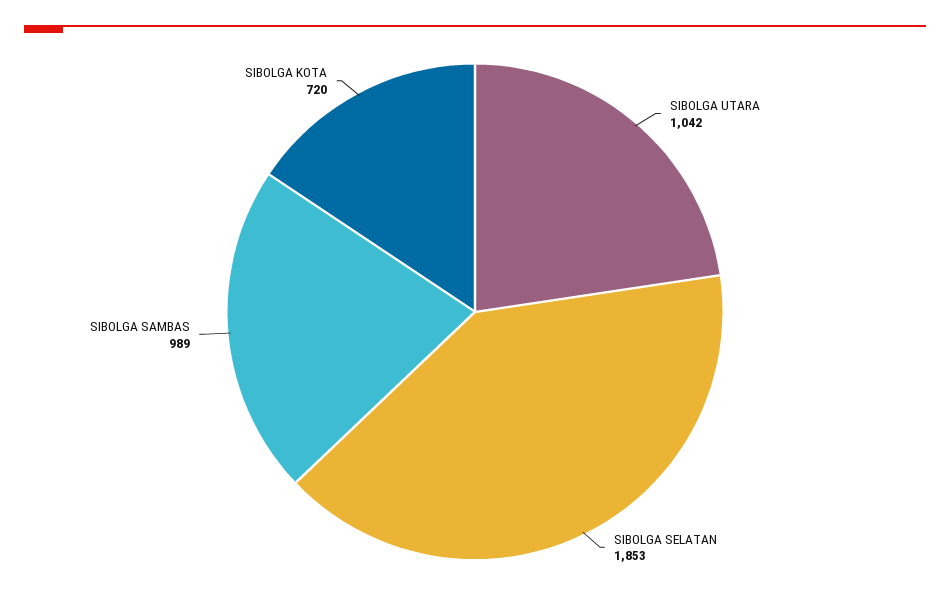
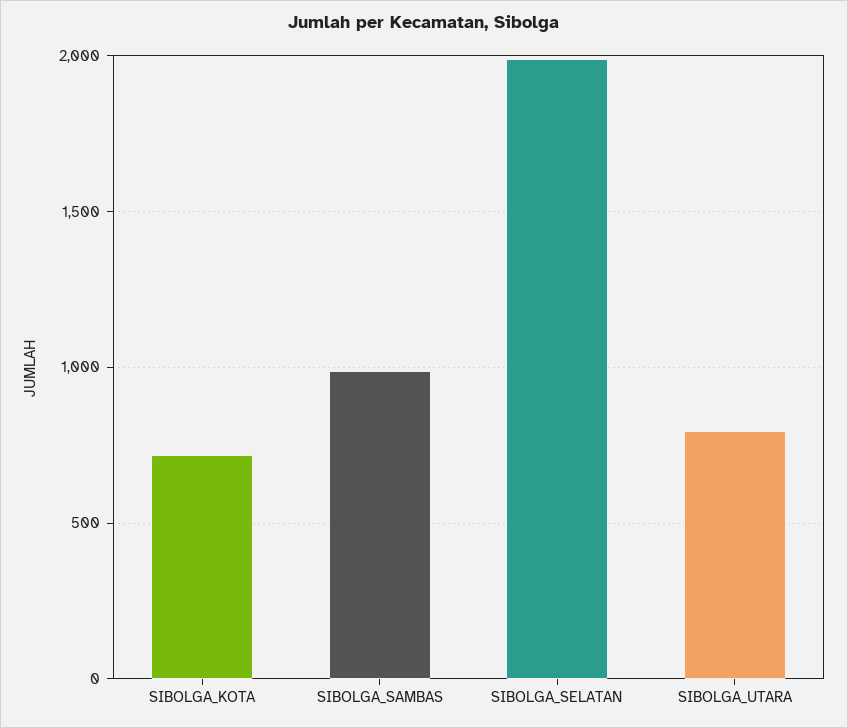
SIBOLGA UTARA: 1042 -> 800
SIBOLGA SELATAN: 1853 -> 2000

